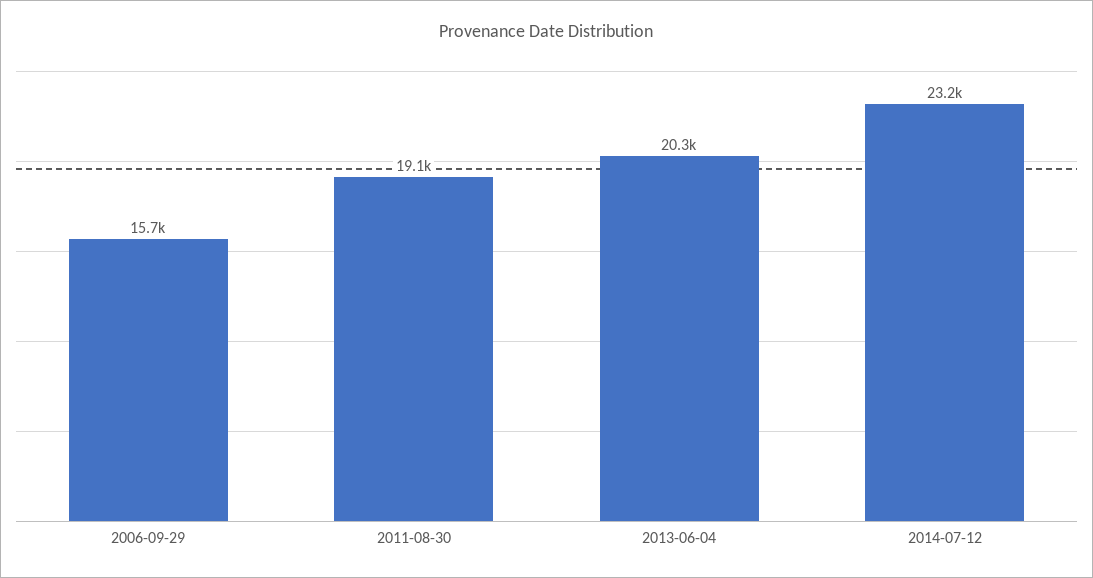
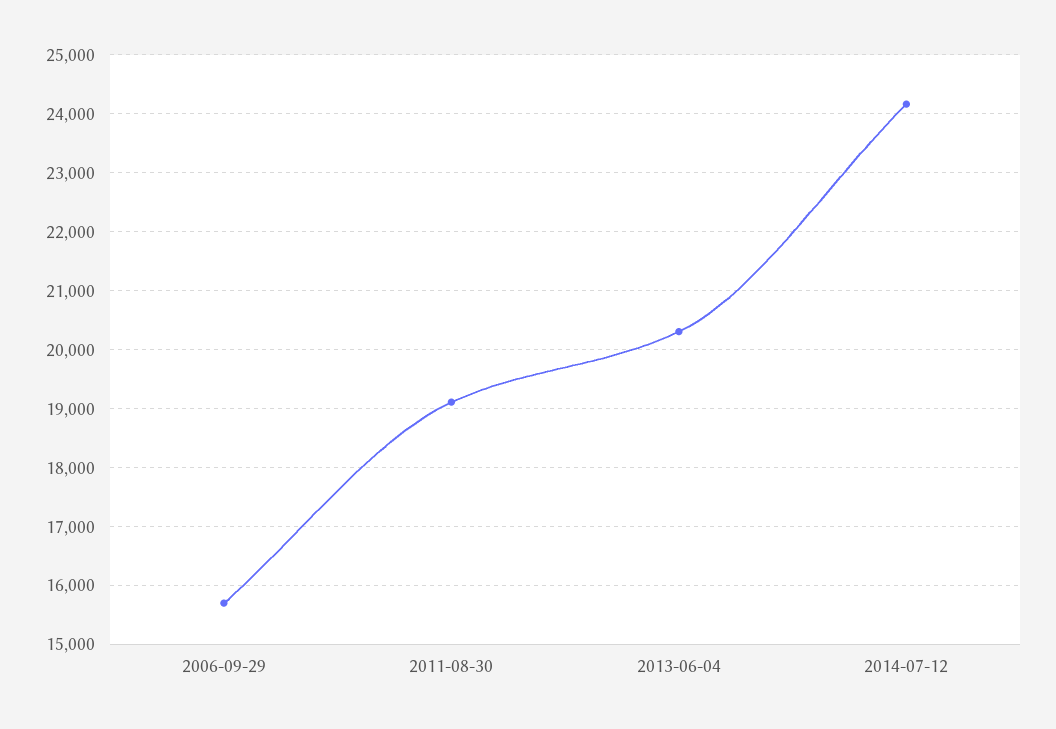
2014-07-12: 23200 -> 24200

